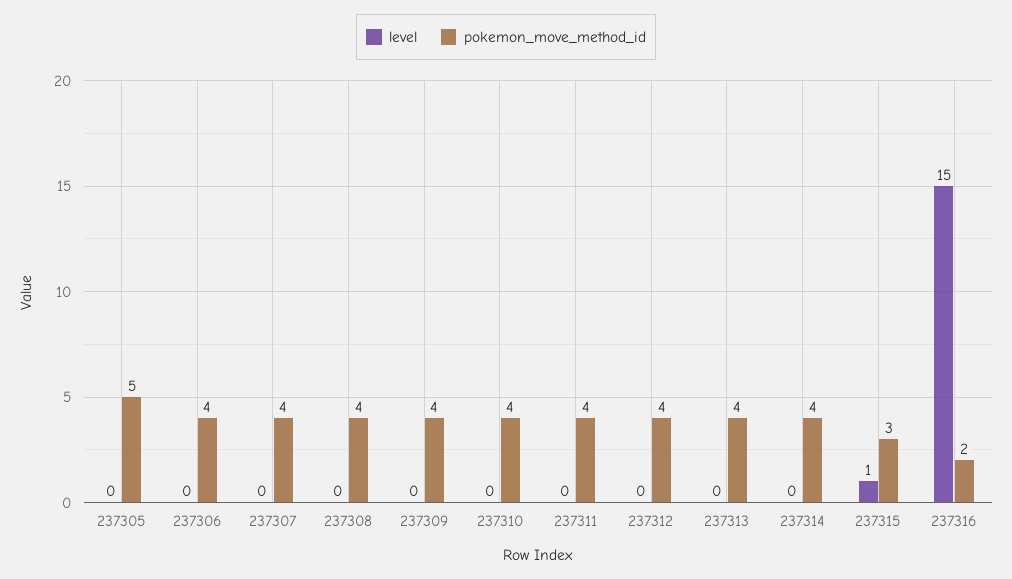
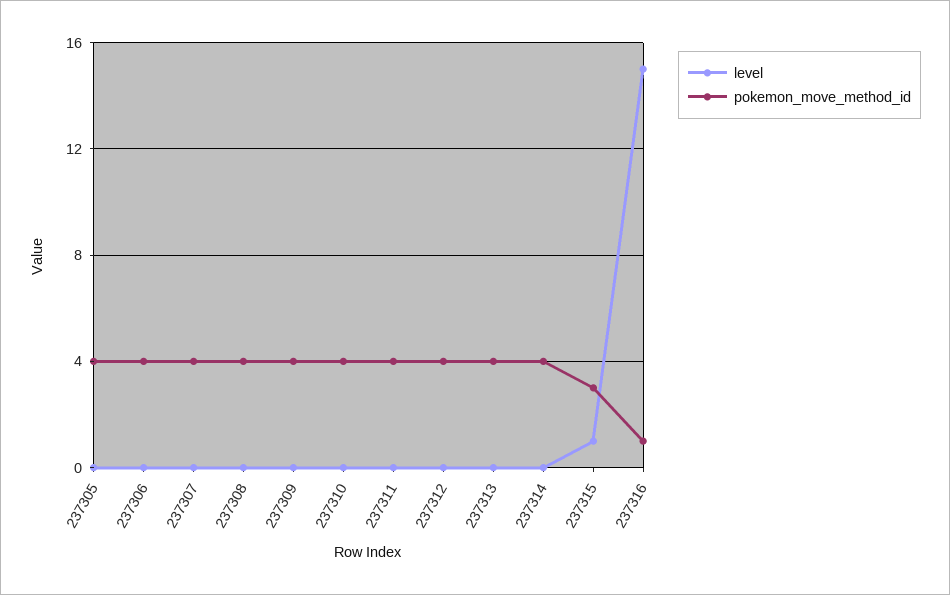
pokemon_move_method_id, 237305: 5 -> 4
pokemon_move_method_id, 237316: 2 -> 1

